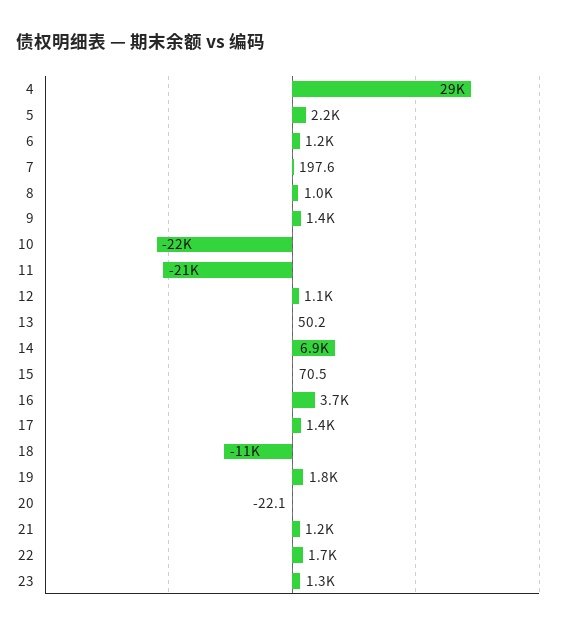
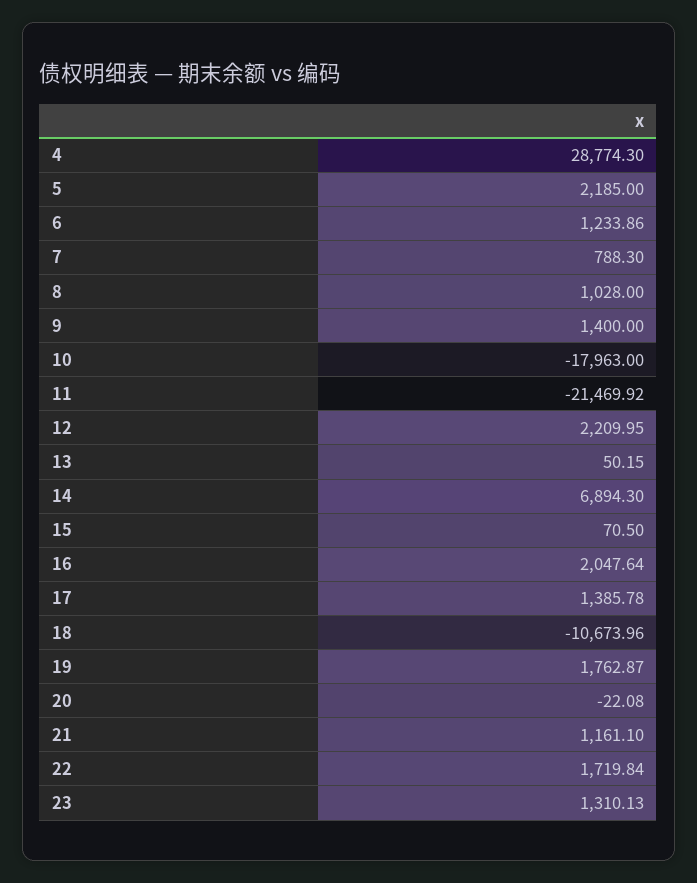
7: 197.6 -> 788.3
10: -22000 -> -17963
12: 1100 -> 2209.95
16: 3700 -> 2047.64

